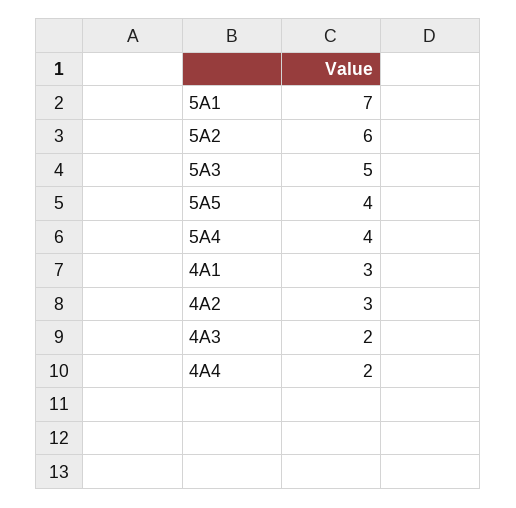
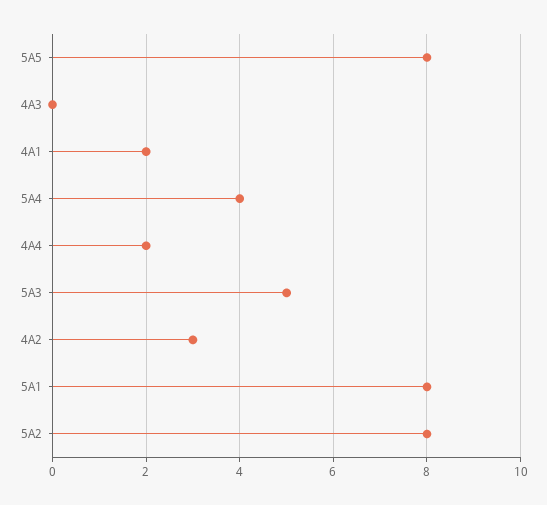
5A1: 7 -> 8
5A2: 6 -> 8
5A5: 4 -> 8
4A1: 3 -> 2
4A3: 2 -> 0

